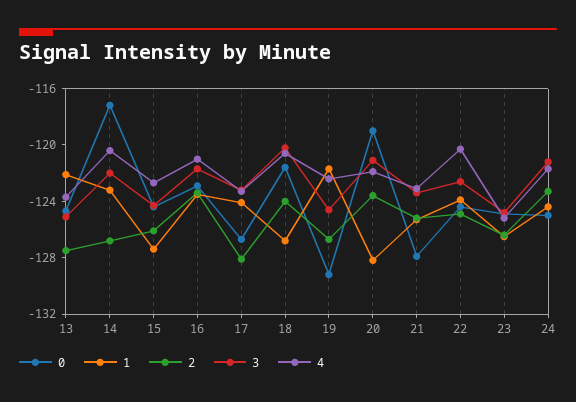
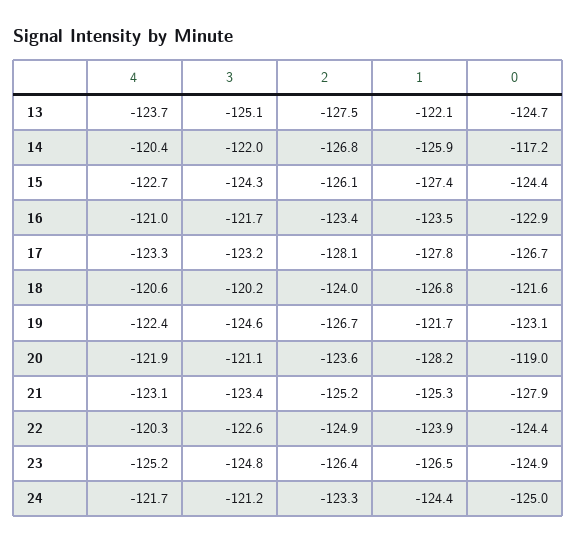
1, 14: -123 -> -125.9
1, 17: -124 -> -127.8
0, 19: -129 -> -123.1

